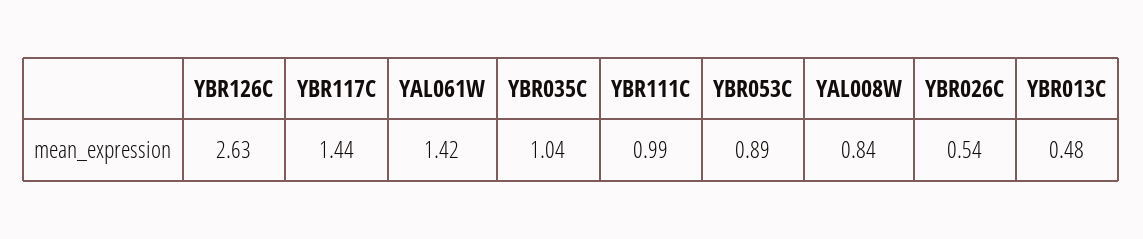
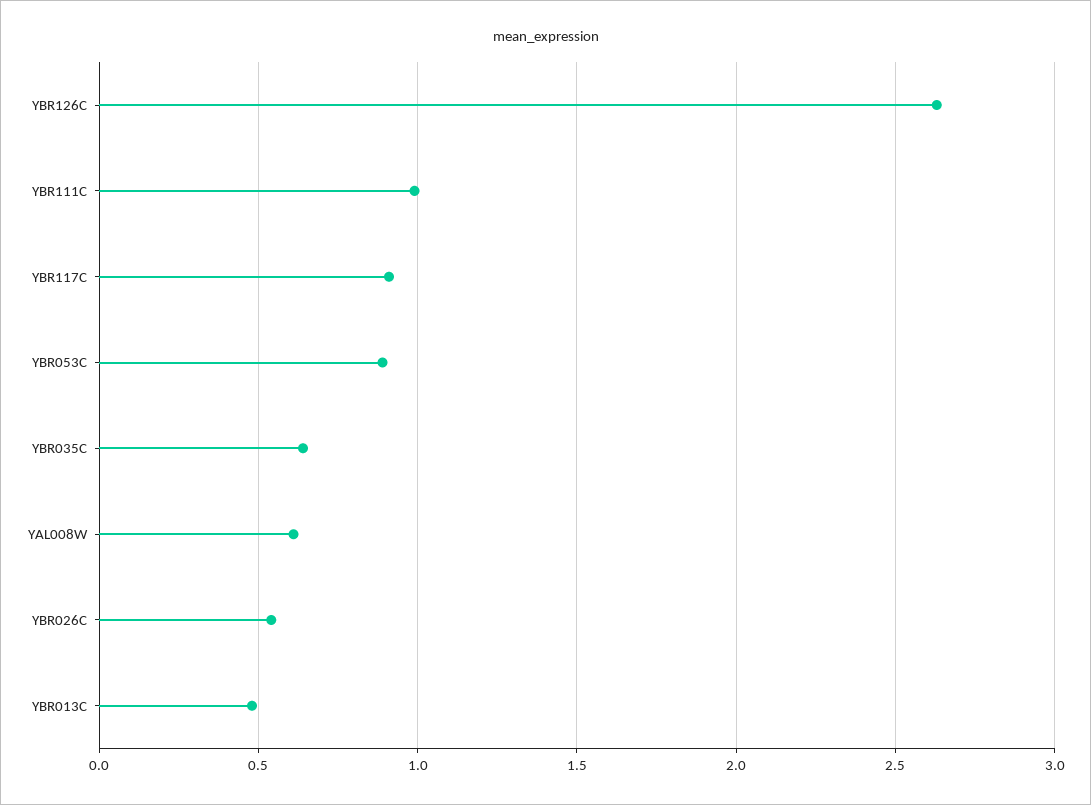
YBR117C: 1.44 -> 0.9
YAL061W: 1.42 -> none
YBR035C: 1.04 -> 0.65
YAL008W: 0.84 -> 0.6

